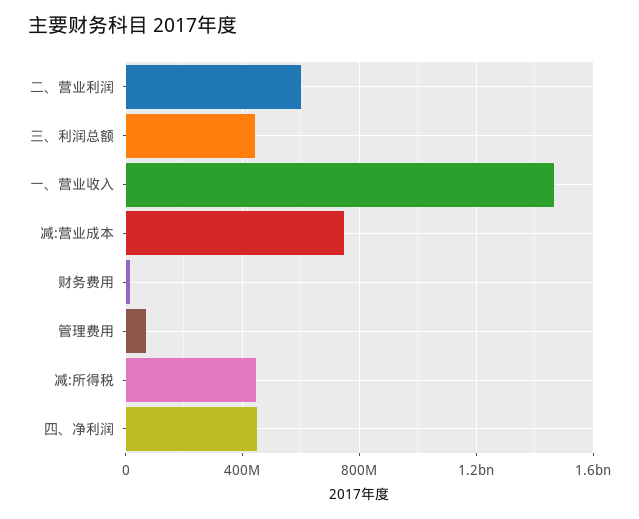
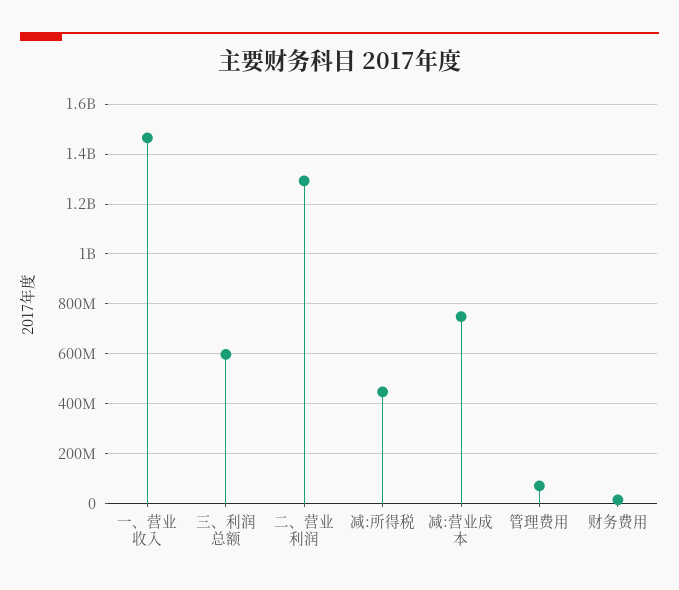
二、营业利润: 600000000 -> 1300000000
三、利润总额: 450000000 -> 600000000
四、净利润: 450000000 -> none

